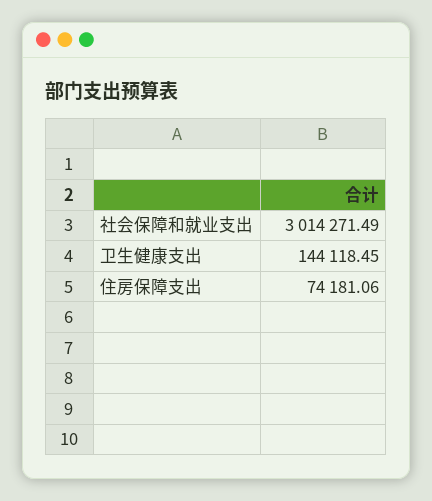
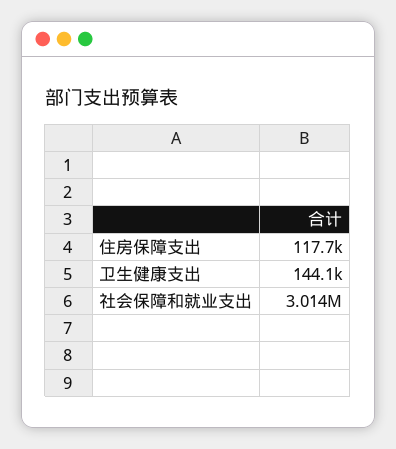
住房保障支出: 74181.06 -> 117700

